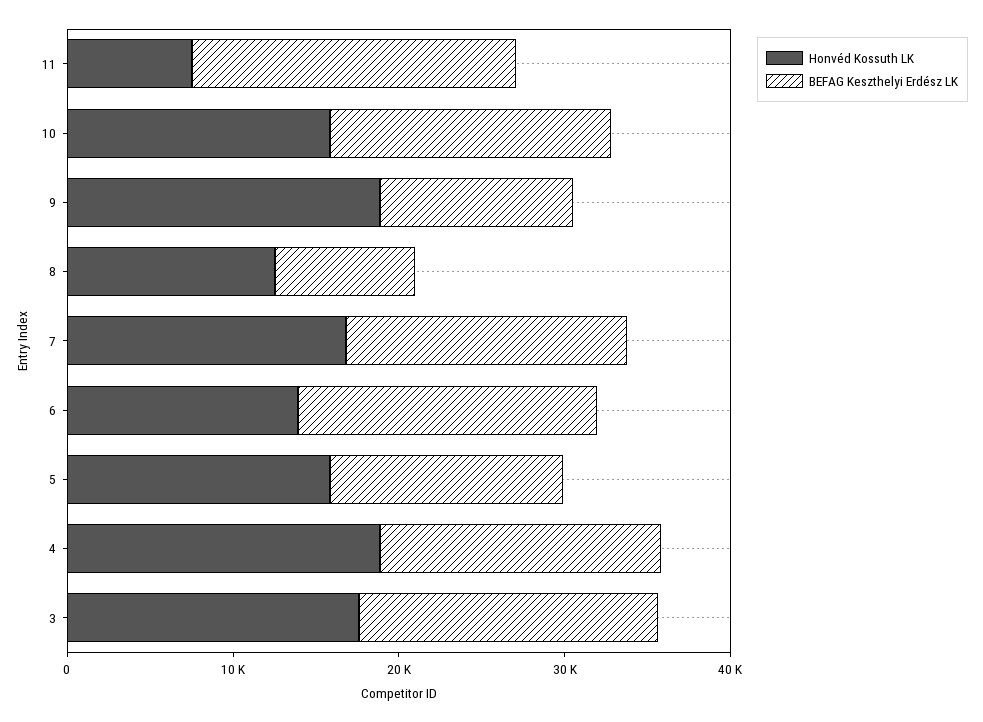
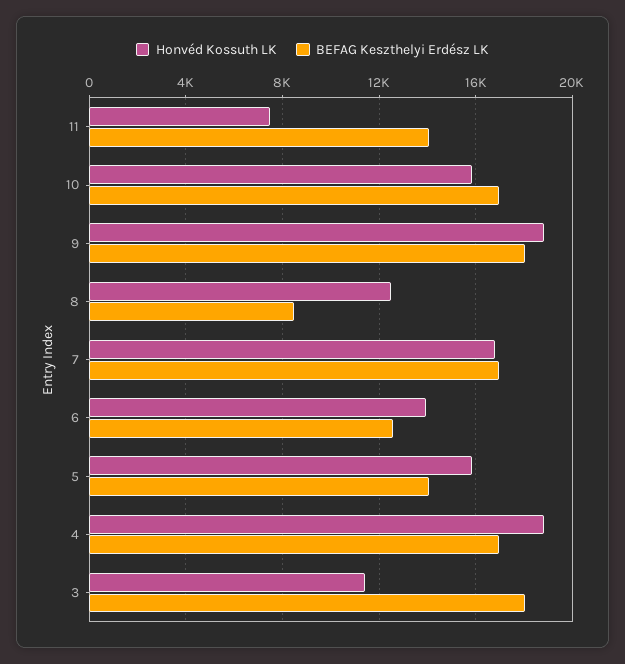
BEFAG Keszthelyi Erdész LK, 11: 20000 -> 14000
BEFAG Keszthelyi Erdész LK, 9: 12000 -> 18000
BEFAG Keszthelyi Erdész LK, 6: 18000 -> 12500
Honvéd Kossuth LK, 3: 18000 -> 11500

